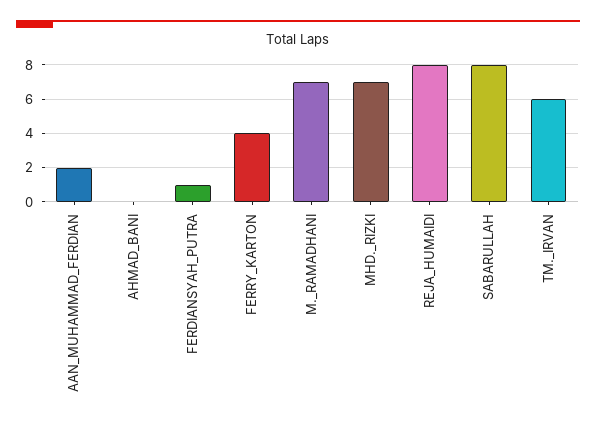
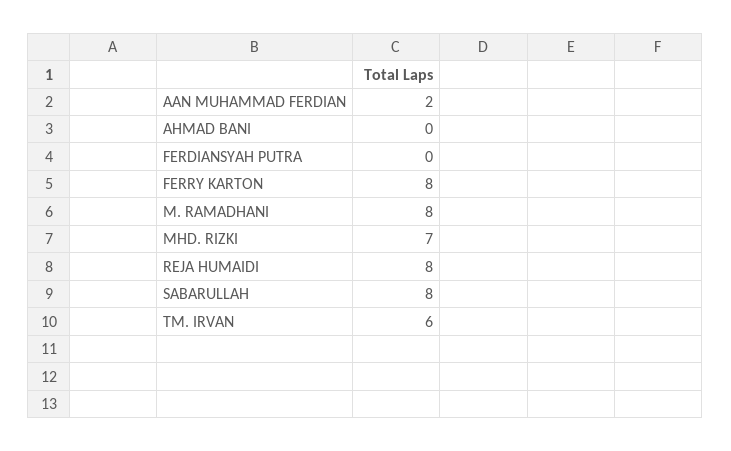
FERDIANSYAH_PUTRA: 1 -> 0
FERRY_KARTON: 4 -> 8
M._RAMADHANI: 7 -> 8

